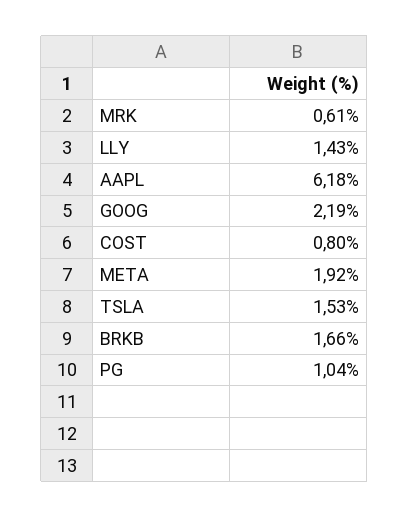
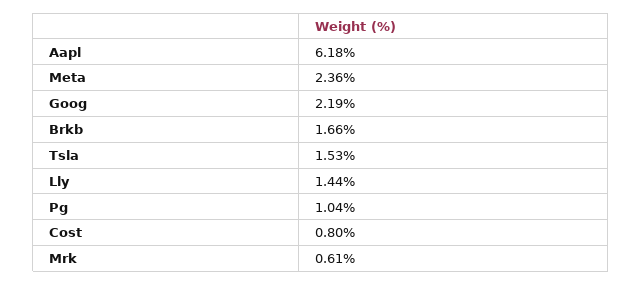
LLY: 1.43 -> 1.44
META: 1.92 -> 2.36

